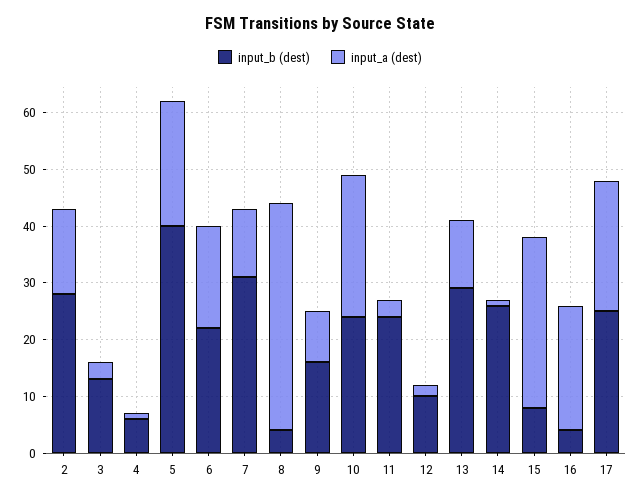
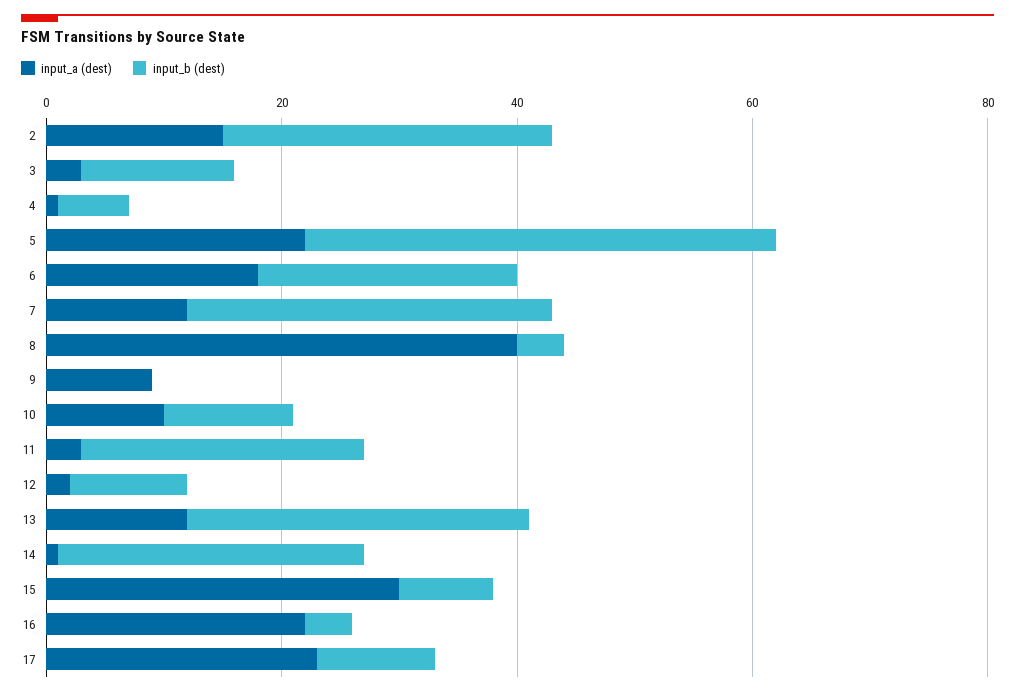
input_b (dest), 9: 15 -> 0
input_b (dest), 10: 25 -> 10
input_a (dest), 10: 25 -> 10
input_b (dest), 17: 25 -> 10

